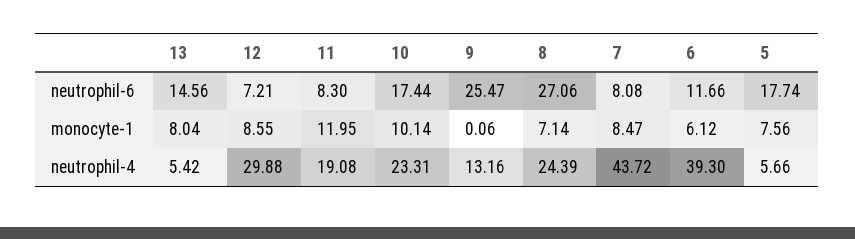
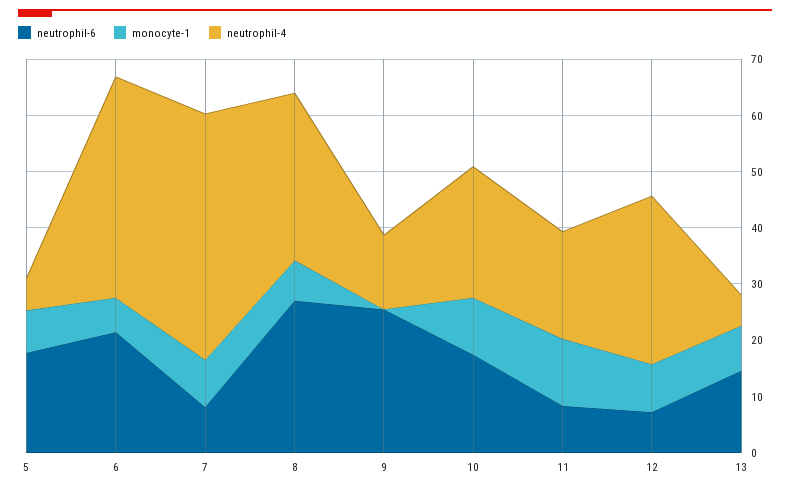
neutrophil-6, 6: 11.66 -> 22
neutrophil-4, 8: 24.39 -> 30

